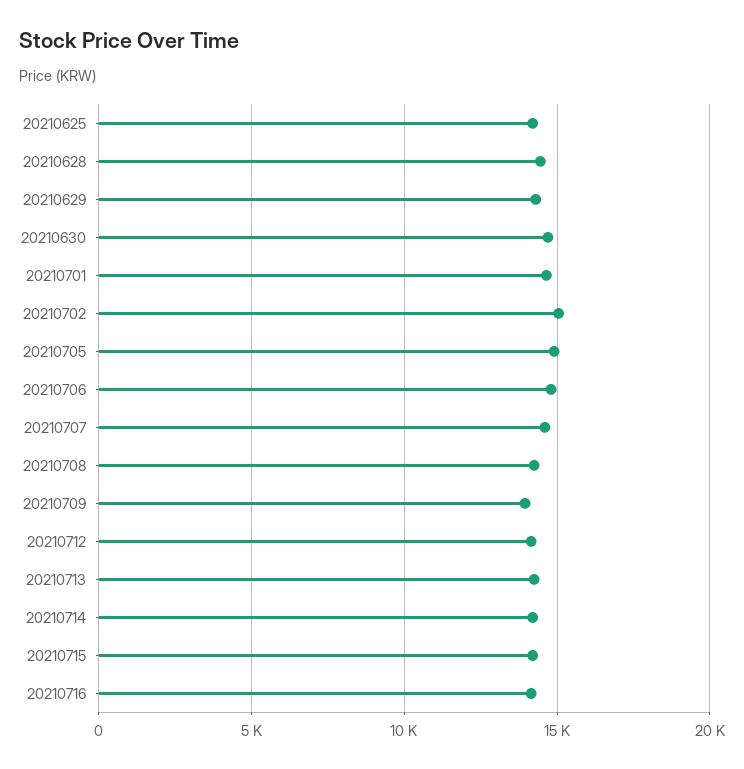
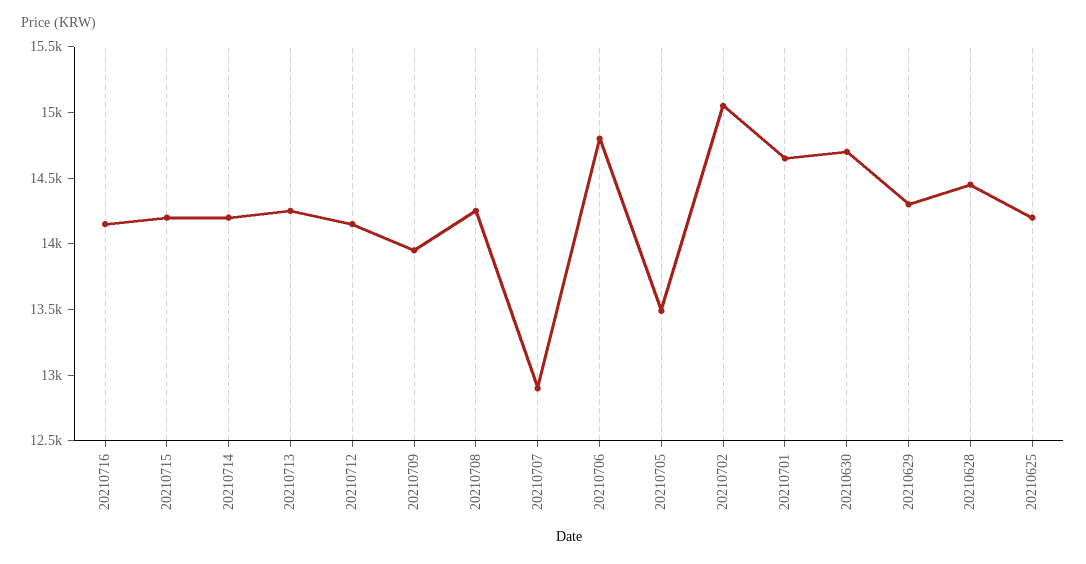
20210705: 15000 -> 13500
20210707: 14500 -> 12900

